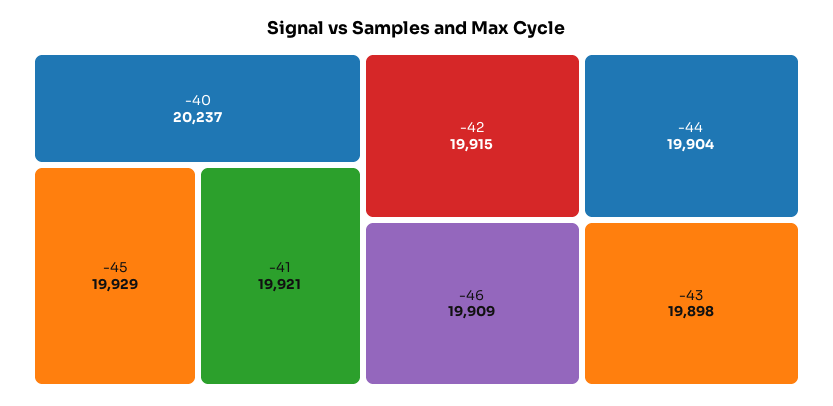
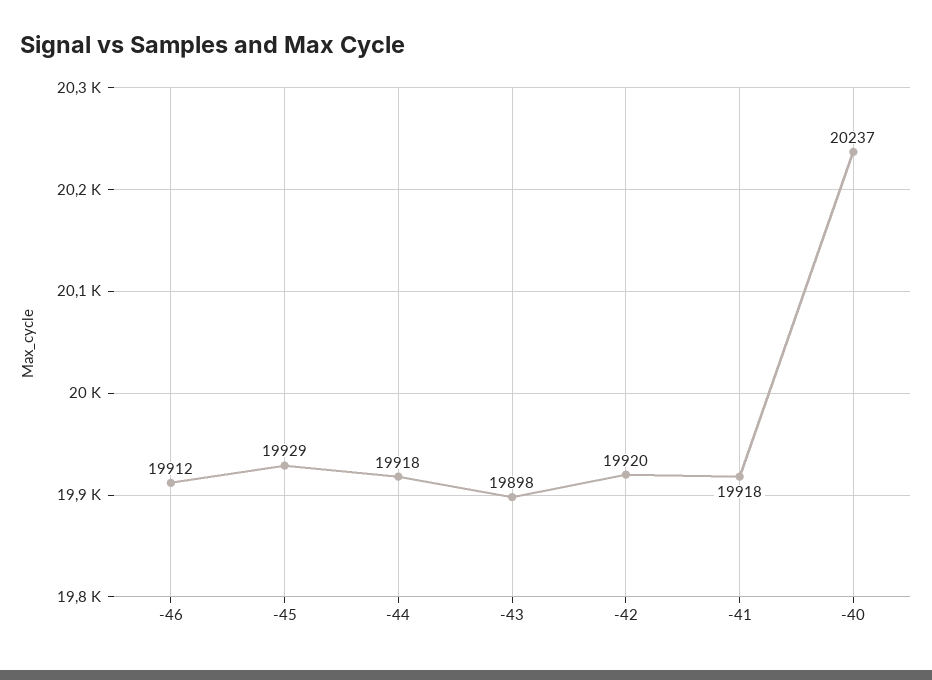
-41: 19921 -> 19918
-42: 19915 -> 19920
-46: 19909 -> 19912
-44: 19904 -> 19918

